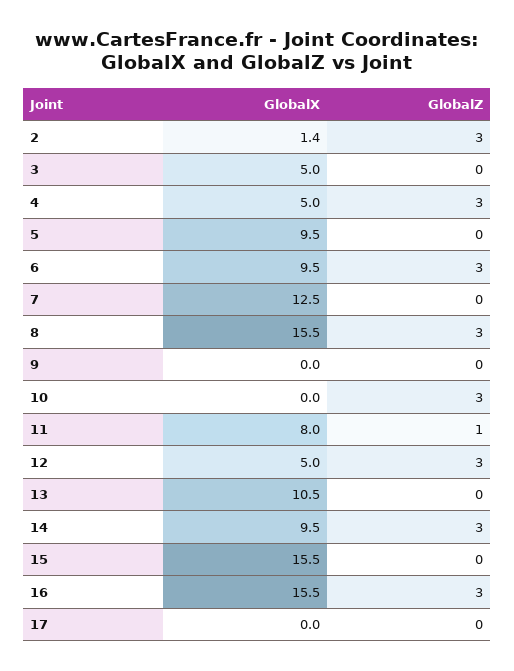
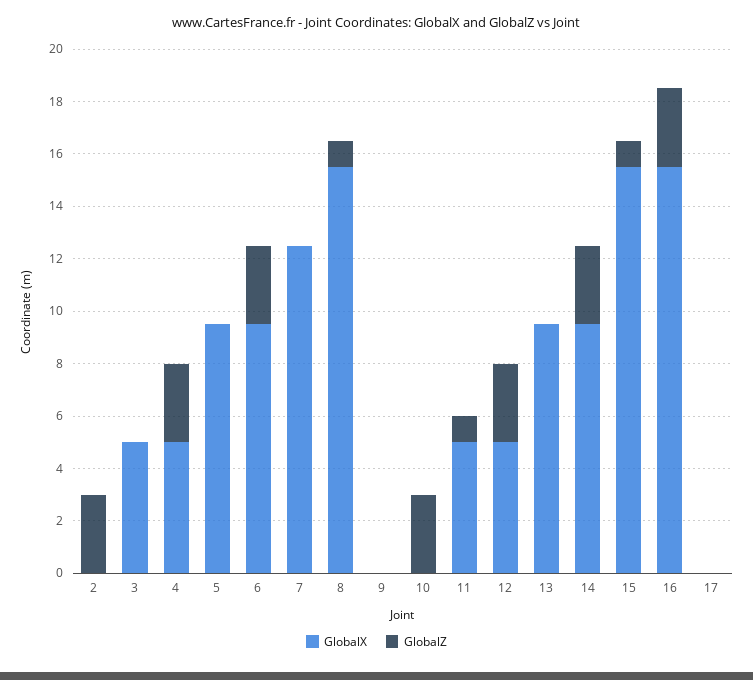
GlobalX, 2: 1.4 -> 0
GlobalZ, 8: 3 -> 1
GlobalX, 11: 8 -> 5
GlobalX, 13: 10.5 -> 9.5
GlobalZ, 15: 0 -> 1

